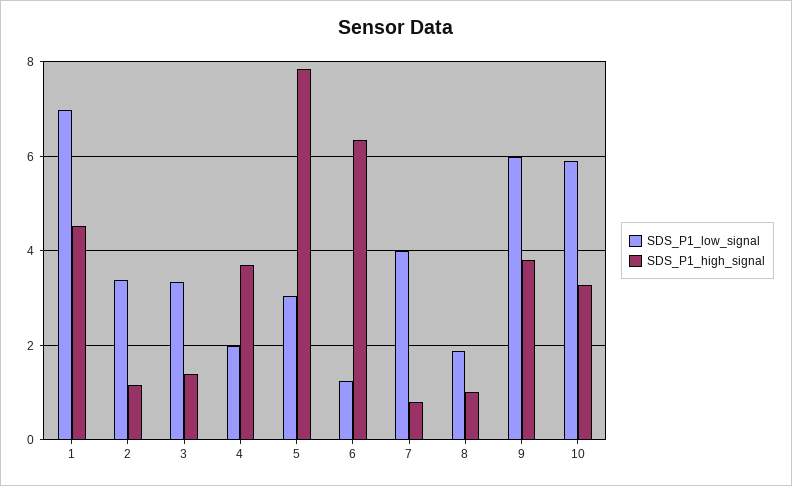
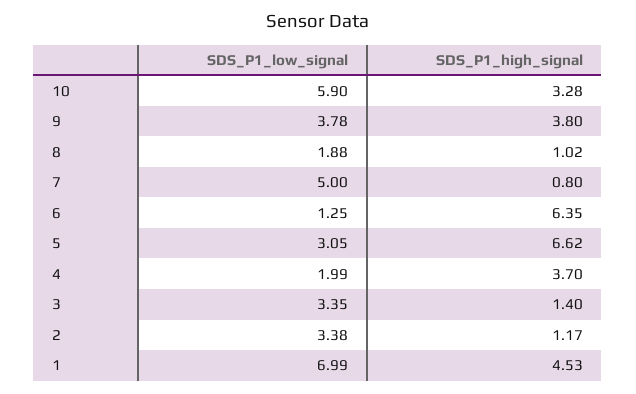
SDS_P1_high_signal, 5: 7.8 -> 6.62
SDS_P1_low_signal, 7: 4 -> 5
SDS_P1_low_signal, 9: 6 -> 3.78

